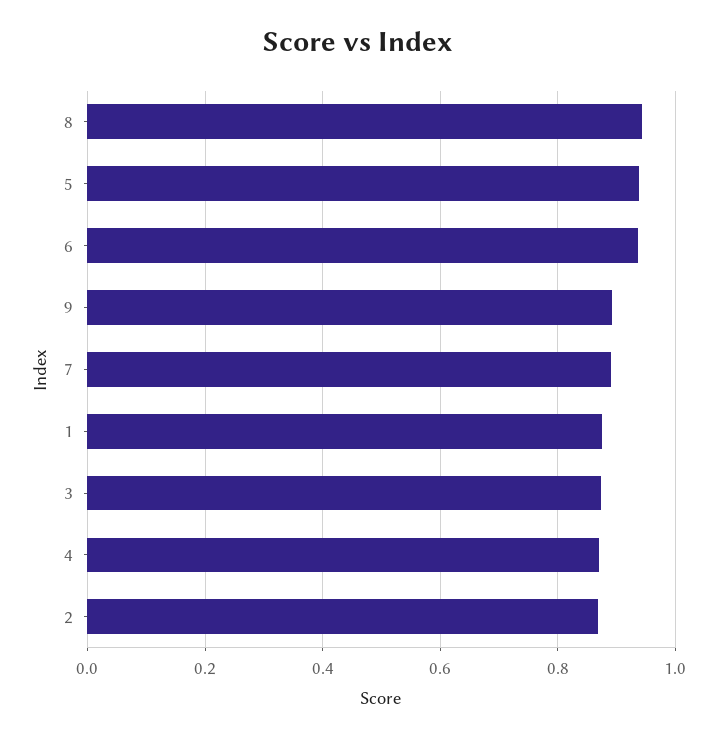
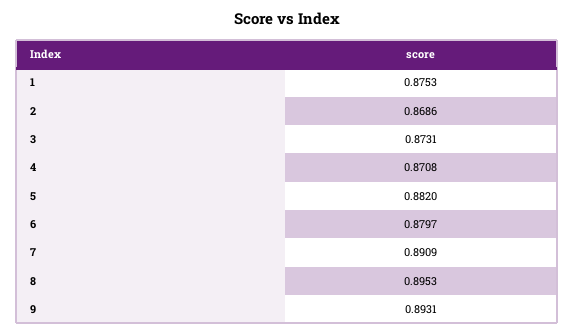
8: 0.94 -> 0.8953
5: 0.94 -> 0.882
6: 0.94 -> 0.8797

